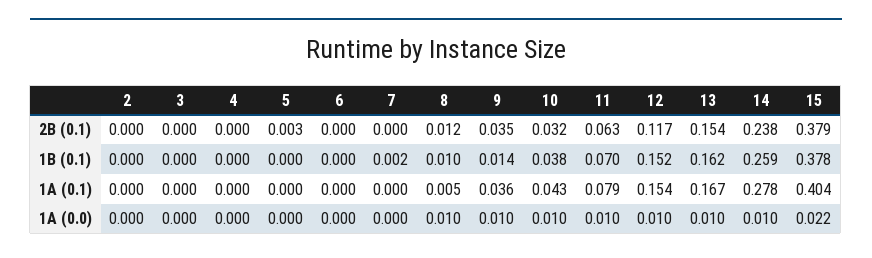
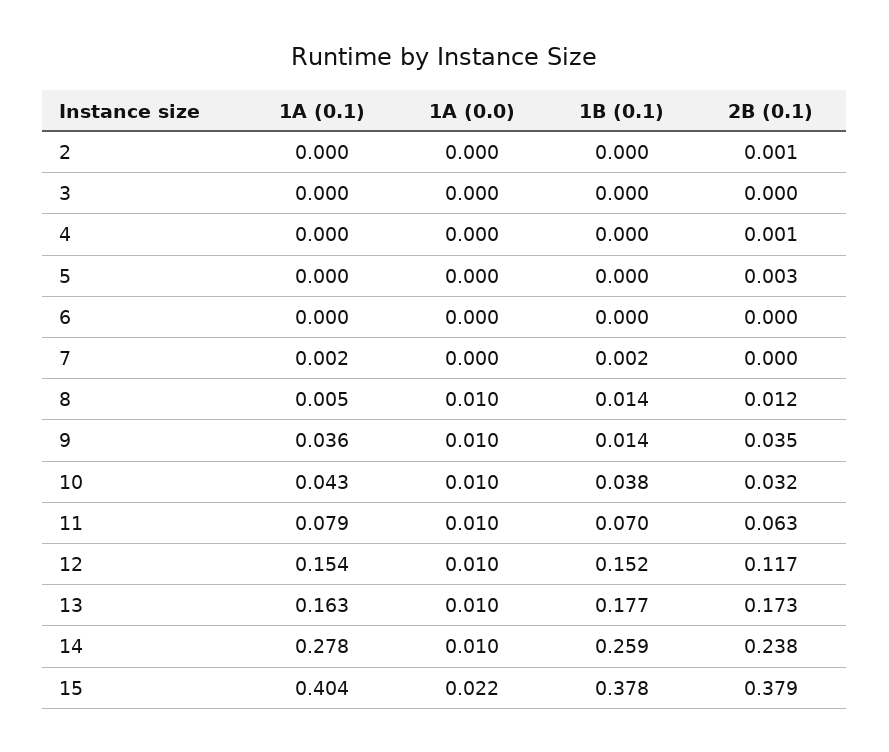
2, 2B (0.1): 0 -> 0.001
4, 2B (0.1): 0 -> 0.001
13, 2B (0.1): 0.154 -> 0.173
8, 1B (0.1): 0.01 -> 0.014
13, 1B (0.1): 0.162 -> 0.177
7, 1A (0.1): 0 -> 0.002
13, 1A (0.1): 0.167 -> 0.163

